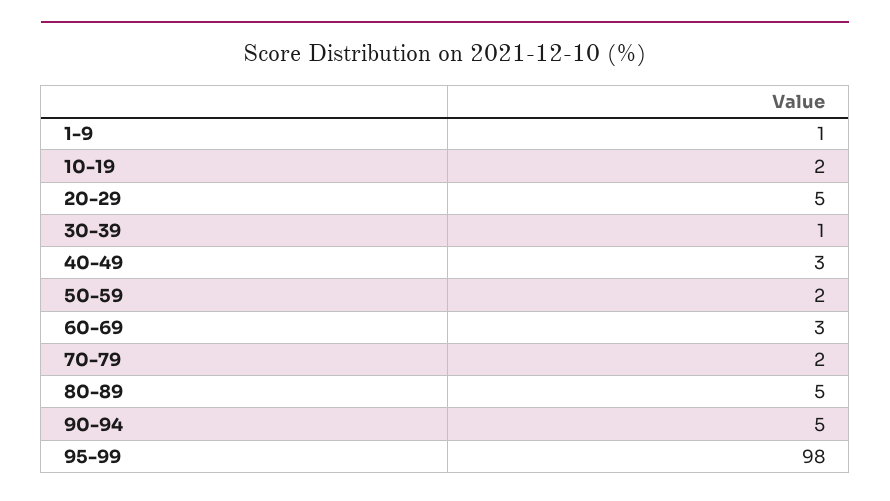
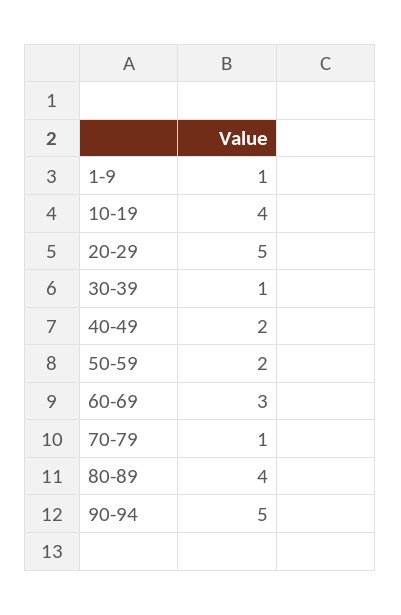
10-19: 2 -> 4
40-49: 3 -> 2
70-79: 2 -> 1
80-89: 5 -> 4
95-99: 98 -> none

